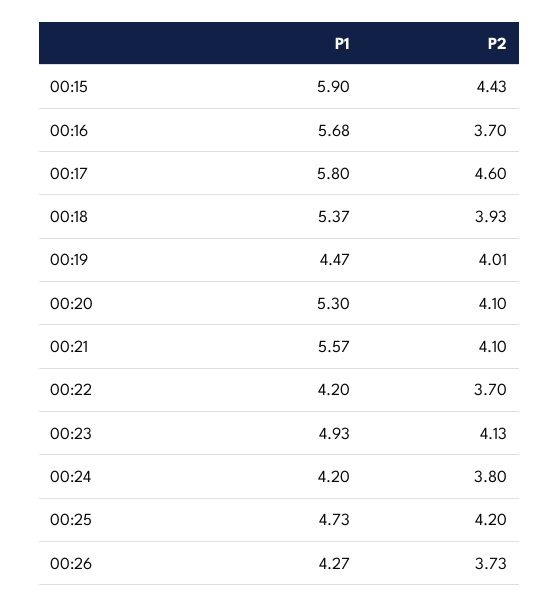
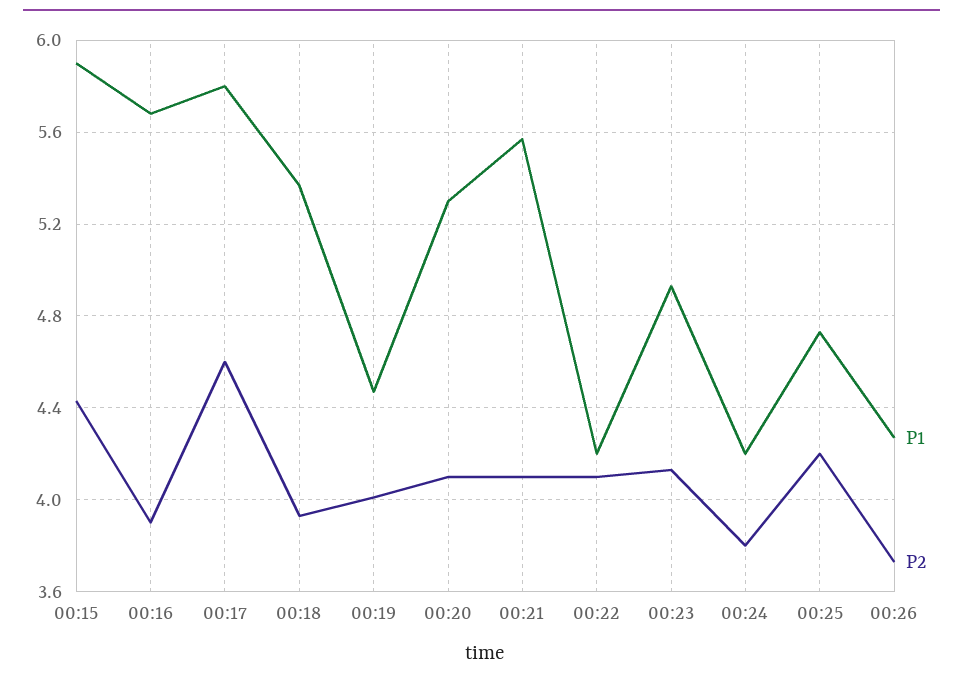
P2, 00:16: 3.7 -> 3.9
P2, 00:22: 3.7 -> 4.1

